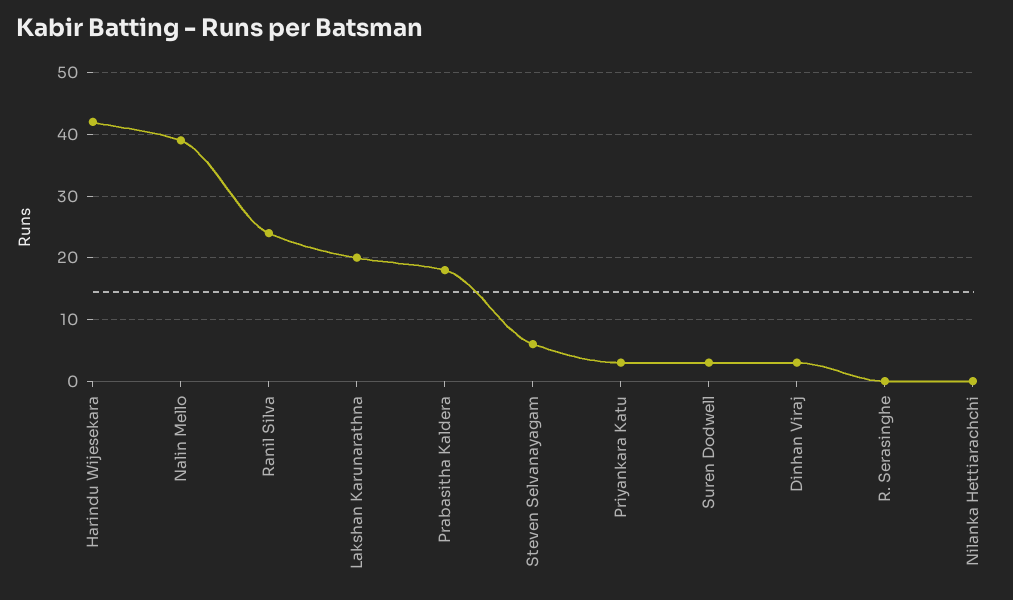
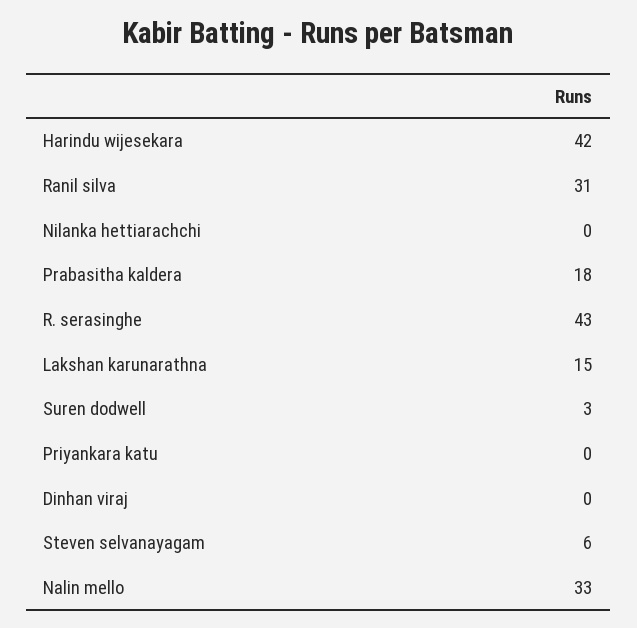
Nalin Mello: 39 -> 33
Ranil Silva: 24 -> 31
Lakshan Karunarathna: 20 -> 15
Priyankara Katu: 3 -> 0
Dinhan Viraj: 3 -> 0
R. Serasinghe: 0 -> 43

